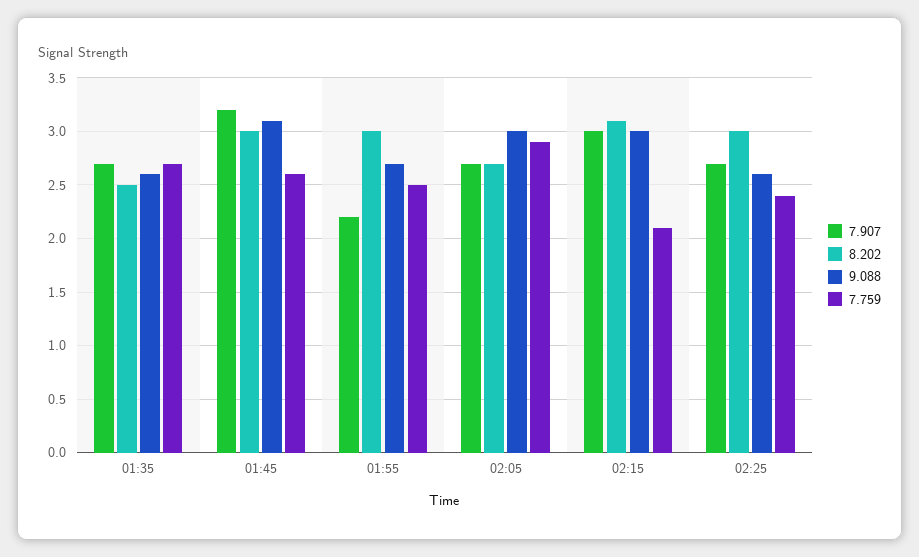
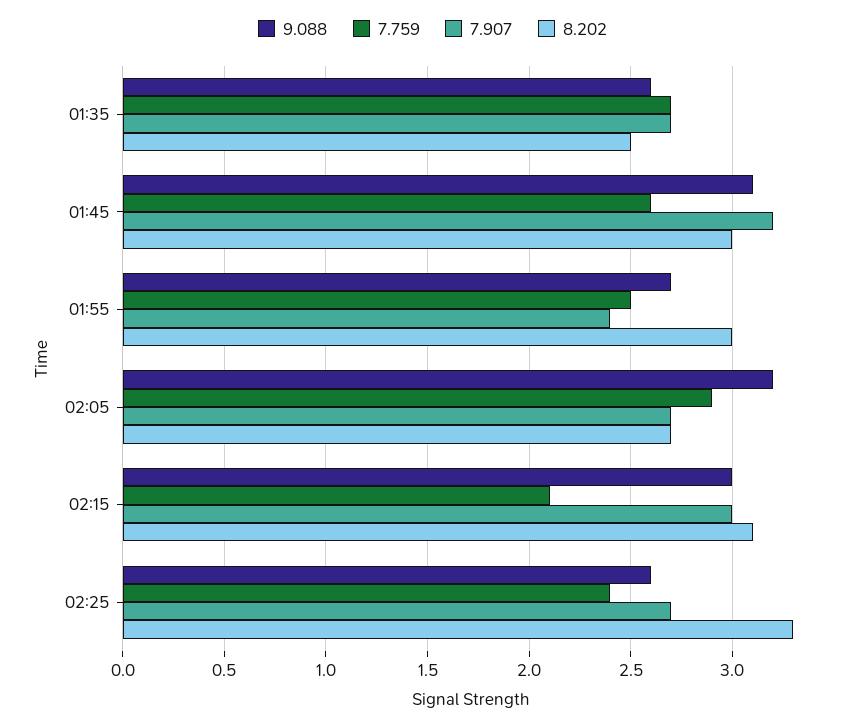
7.907, 01:55: 2.2 -> 2.4
9.088, 02:05: 3 -> 3.2
8.202, 02:25: 3 -> 3.3

